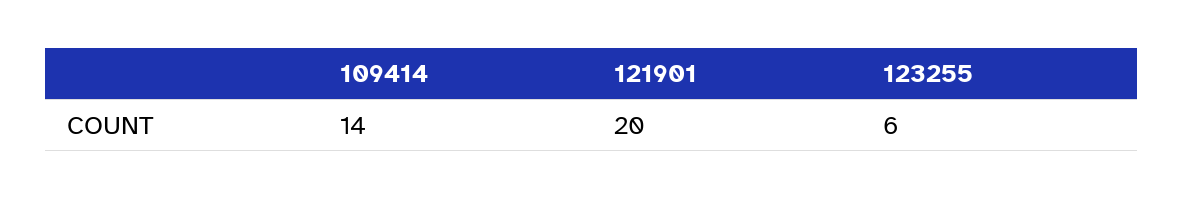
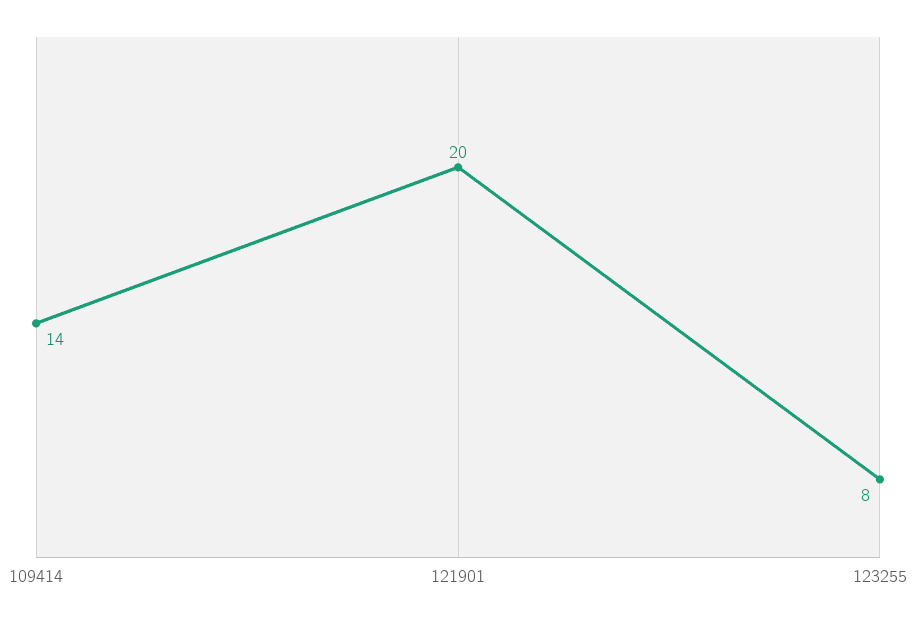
123255: 6 -> 8

